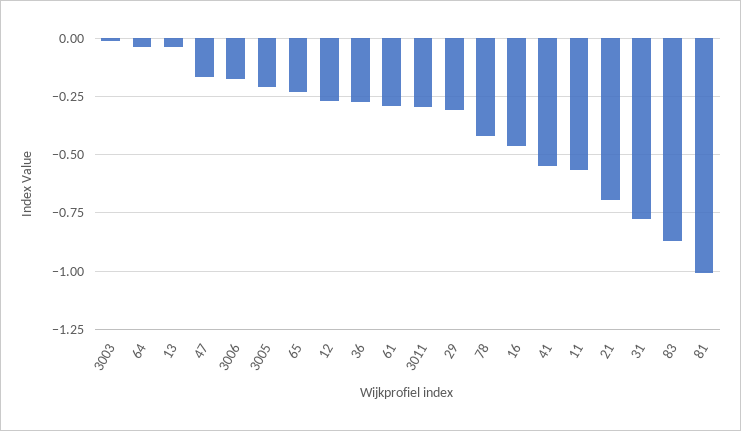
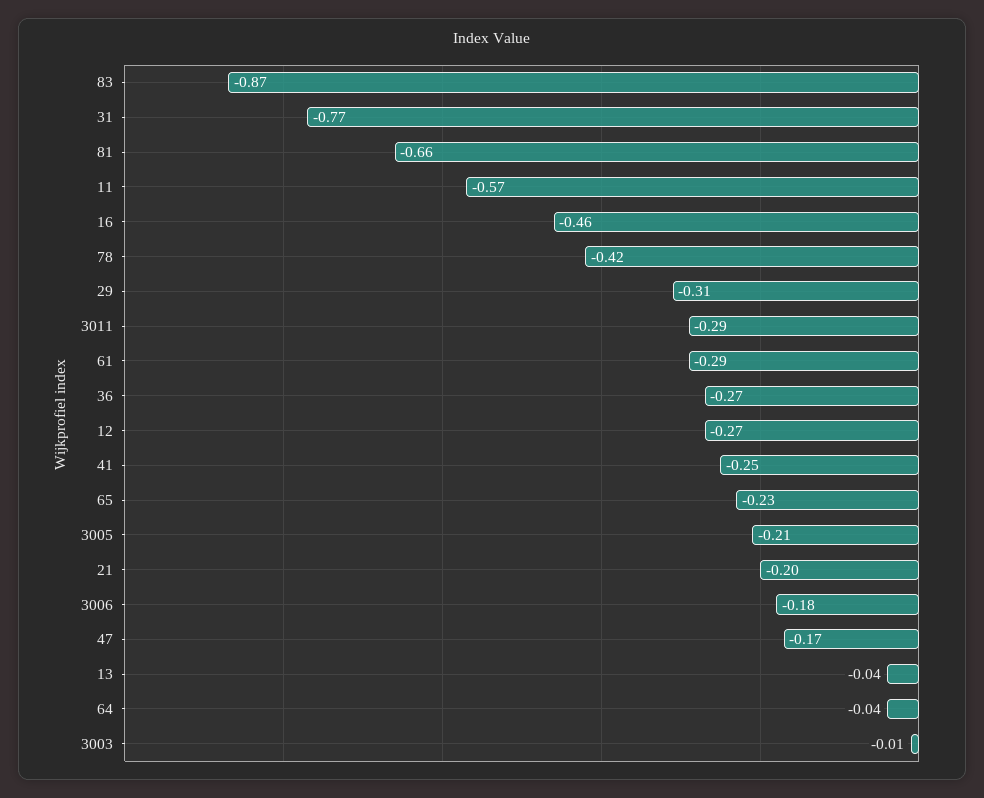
41: -0.55 -> -0.25
21: -0.7 -> -0.2
81: -1 -> -0.66

